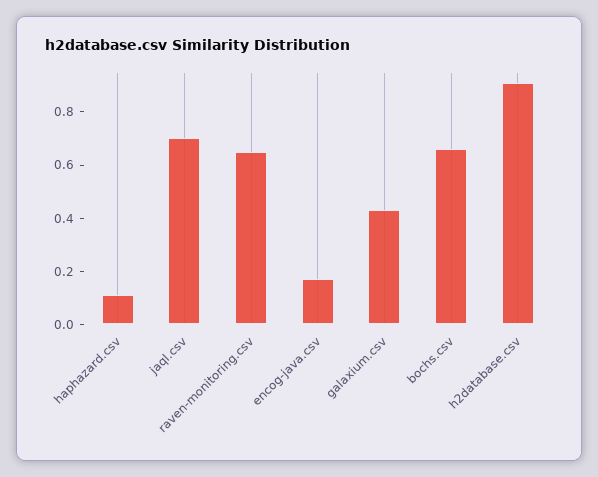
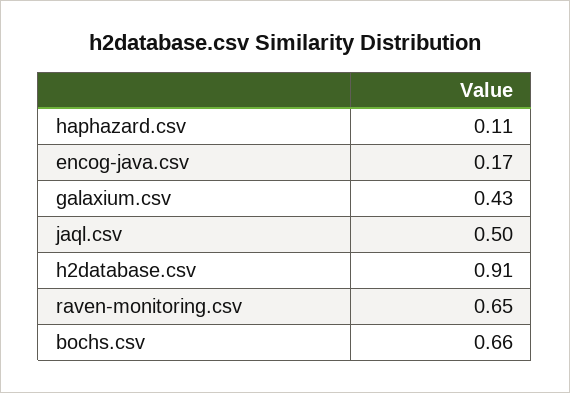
jaql.csv: 0.7 -> 0.5

